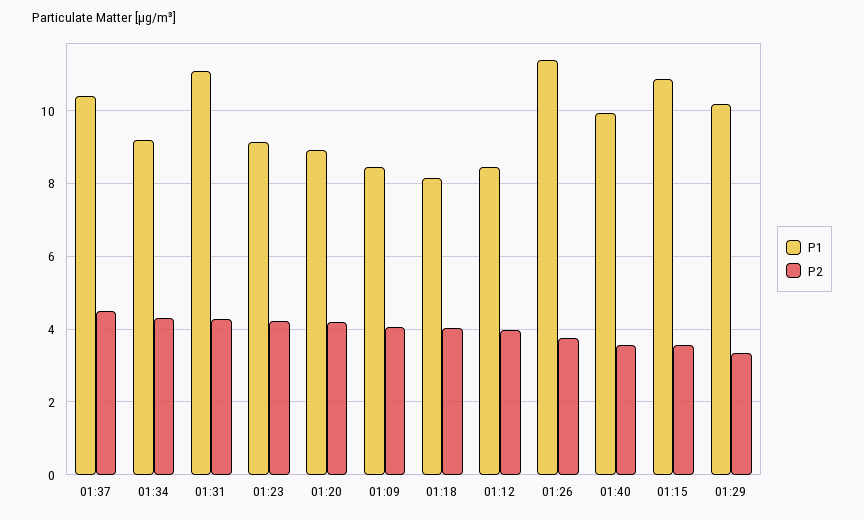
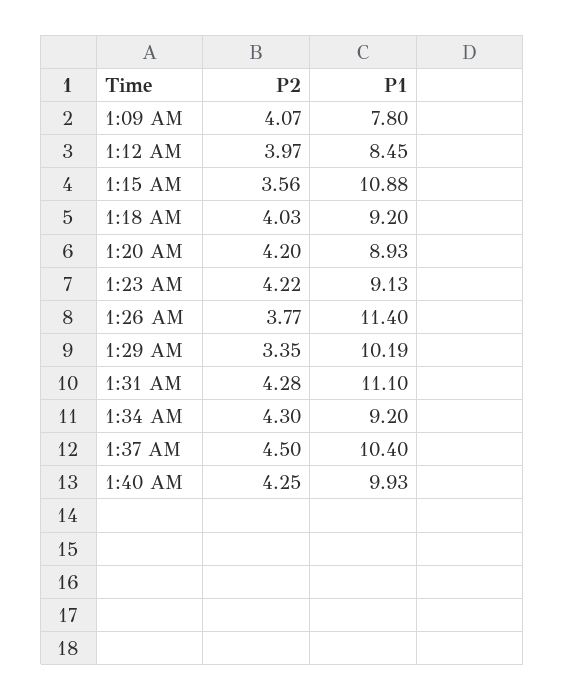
P1, 01:09: 8.4 -> 7.8
P1, 01:18: 8.2 -> 9.2
P2, 01:40: 3.6 -> 4.25

